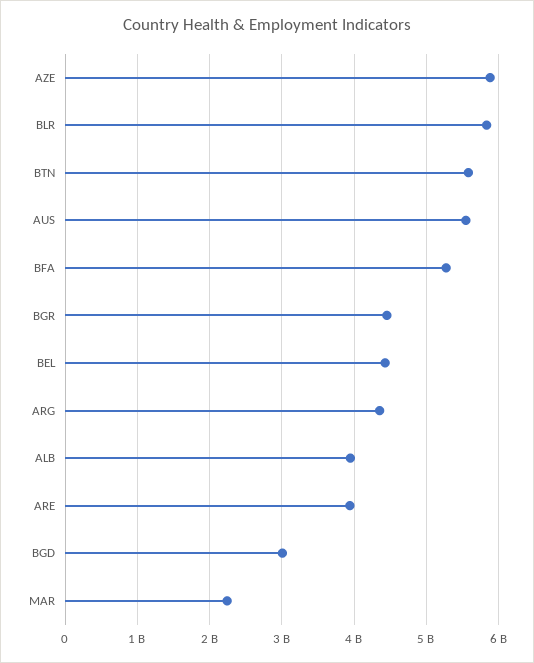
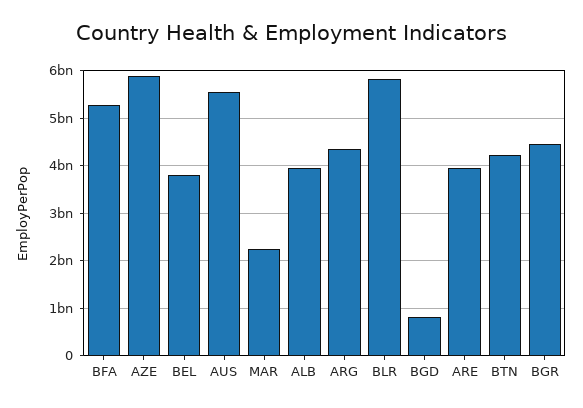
BTN: 5600000000 -> 4200000000
BEL: 4400000000 -> 3800000000
BGD: 3000000000 -> 800000000

